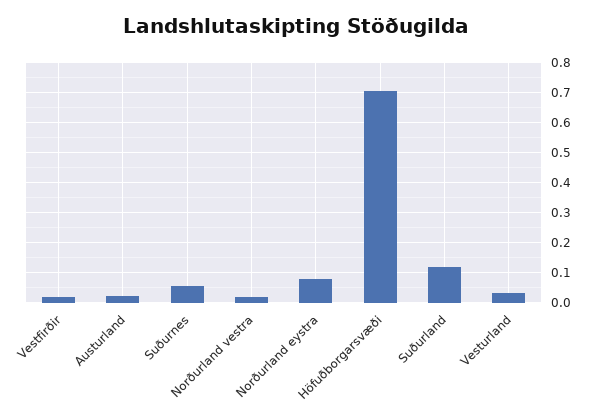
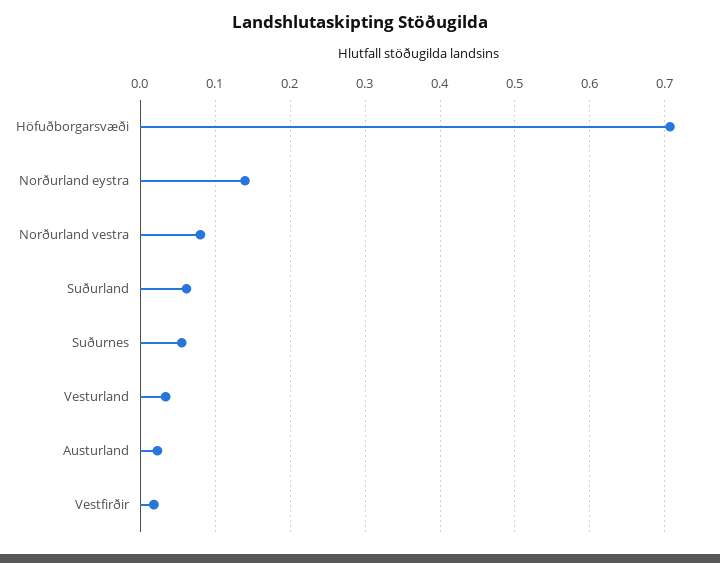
Norðurland vestra: 0.02 -> 0.08
Norðurland eystra: 0.08 -> 0.14
Suðurland: 0.12 -> 0.06

